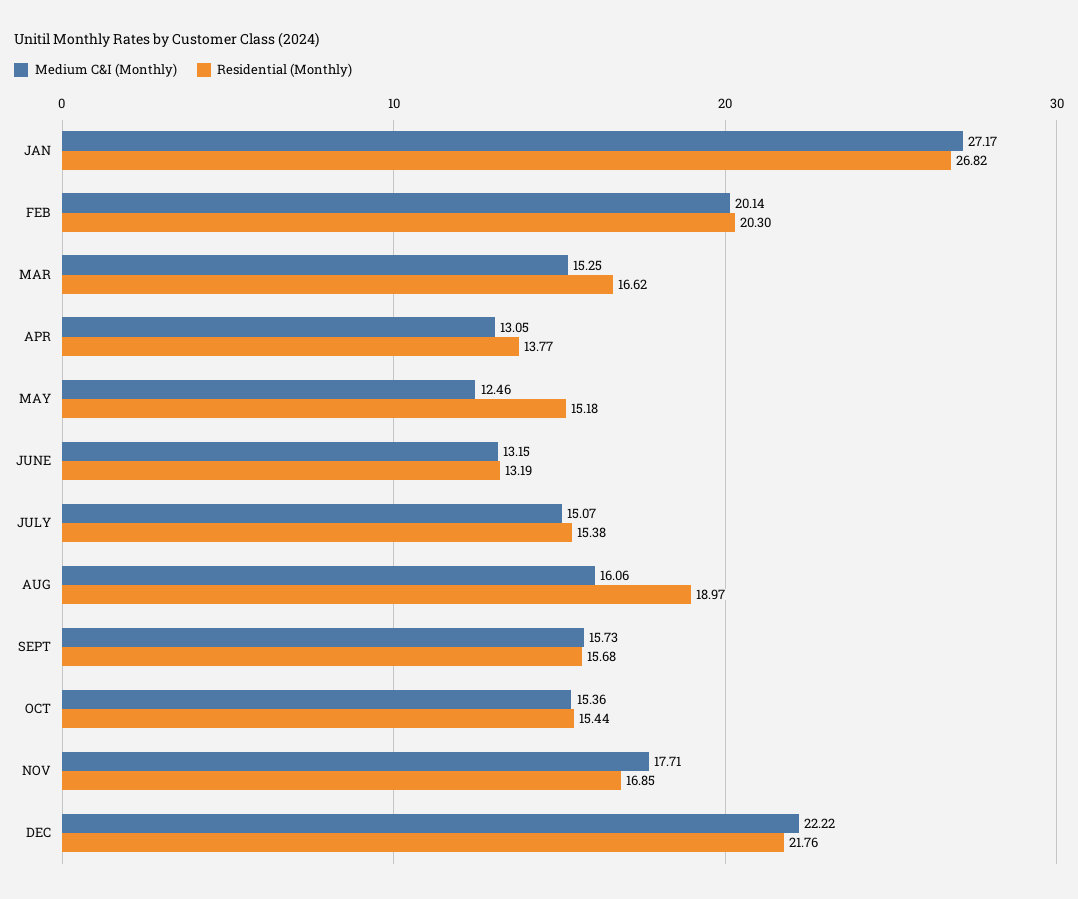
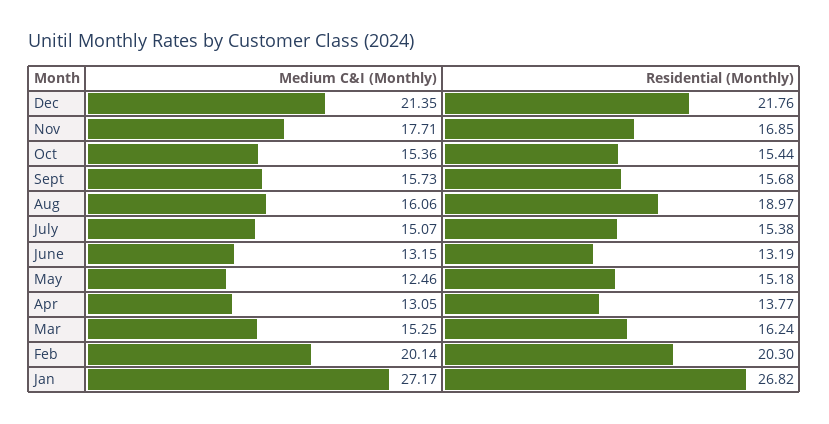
Residential (Monthly), MAR: 16.62 -> 16.24
Medium C&I (Monthly), DEC: 22.22 -> 21.35

